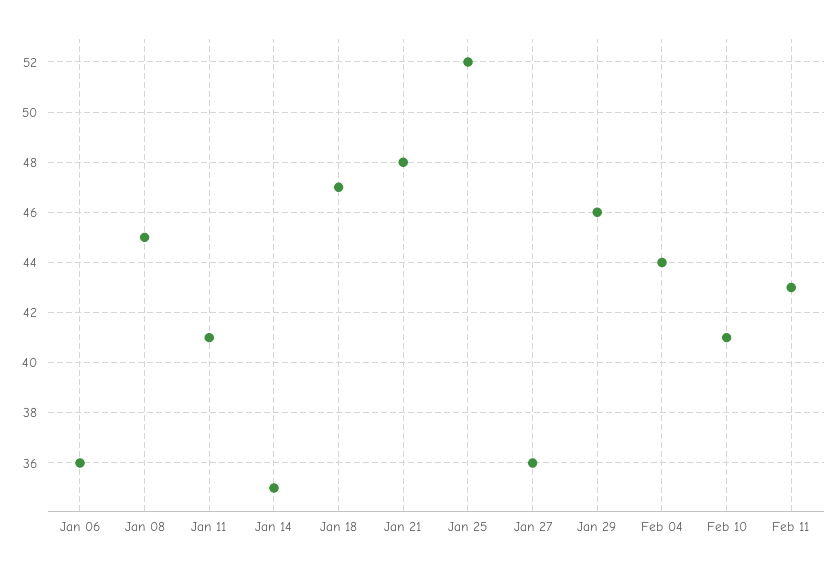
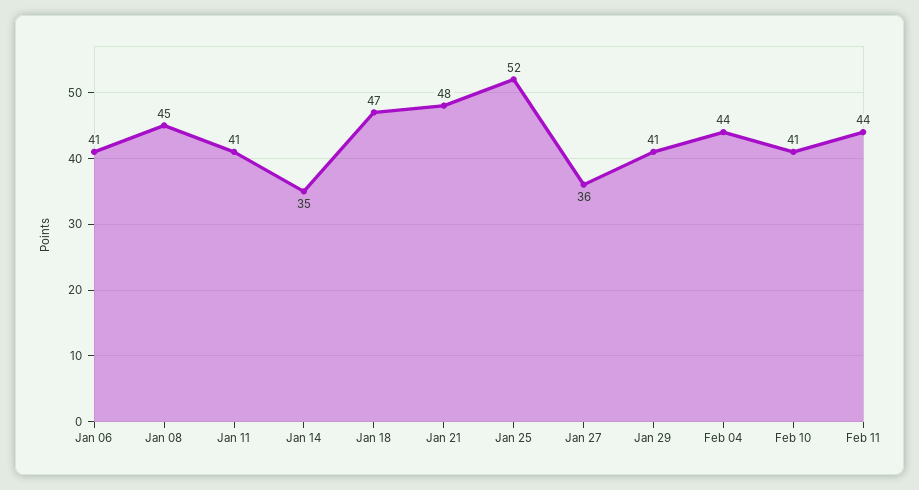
Jan 06: 36 -> 41
Jan 29: 46 -> 41
Feb 11: 43 -> 44

